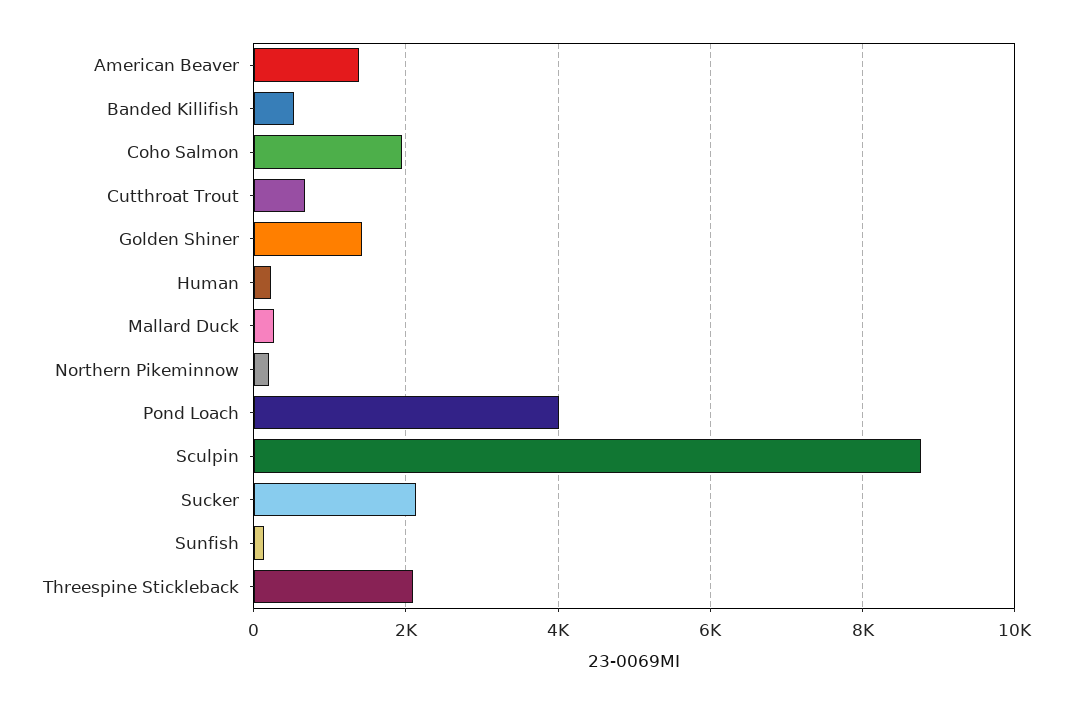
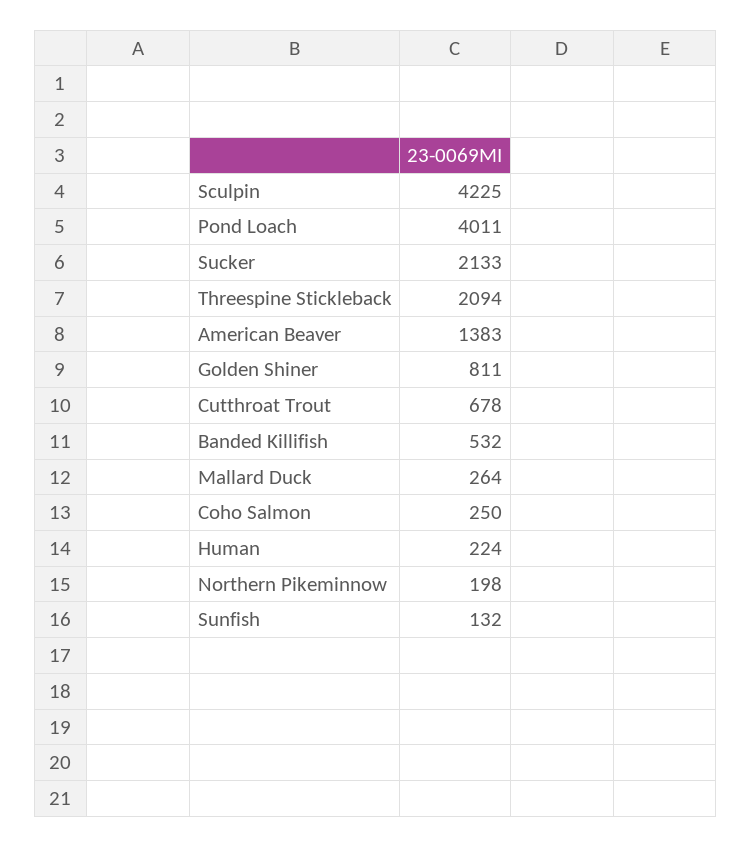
Coho Salmon: 2000 -> 250
Golden Shiner: 1400 -> 811
Sculpin: 8800 -> 4225

